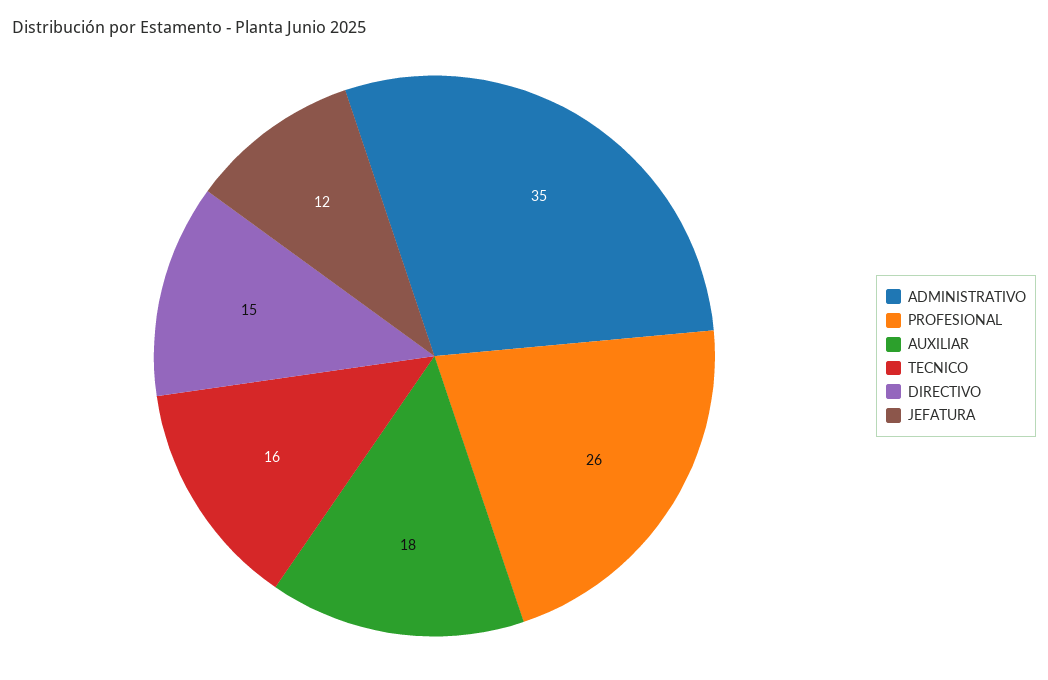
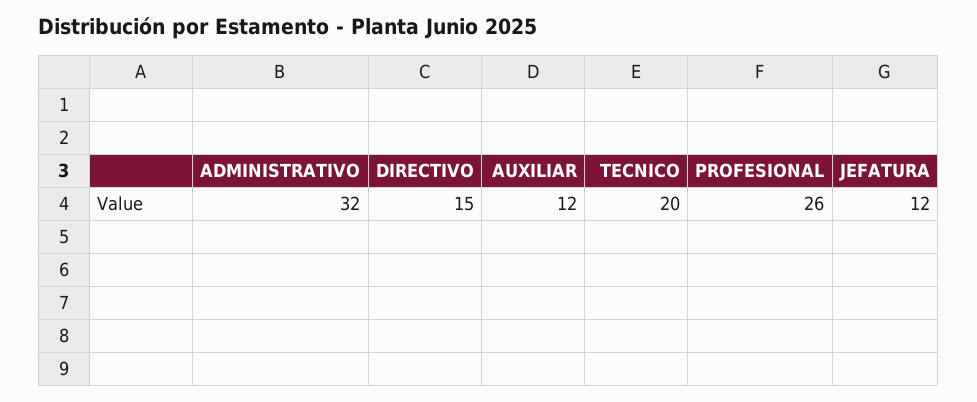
ADMINISTRATIVO: 35 -> 32
AUXILIAR: 18 -> 12
TECNICO: 16 -> 20

